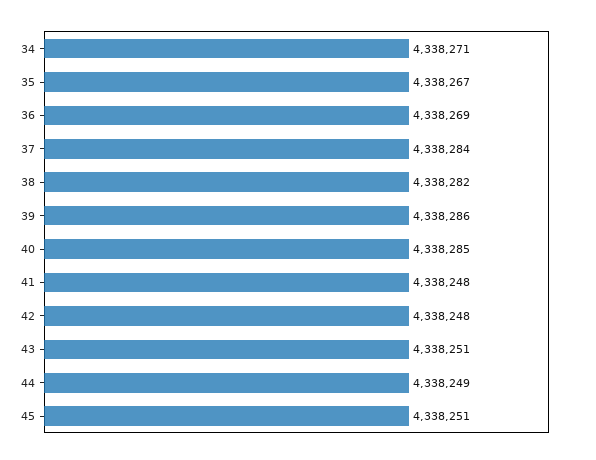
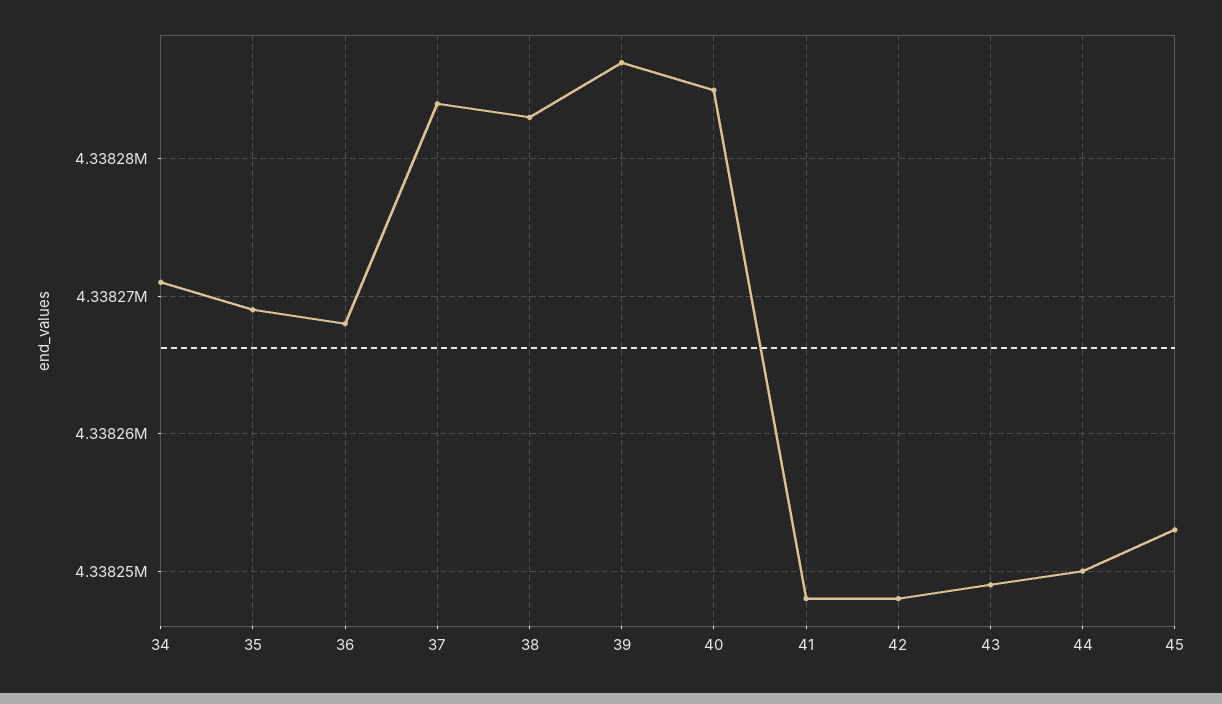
35: 4338267 -> 4338269
36: 4338269 -> 4338268
38: 4338282 -> 4338283
39: 4338286 -> 4338287
43: 4338251 -> 4338249
44: 4338249 -> 4338250
45: 4338251 -> 4338253

